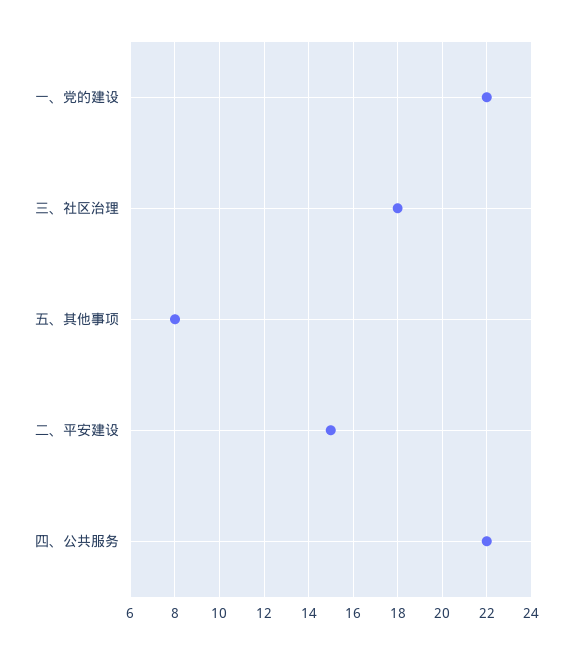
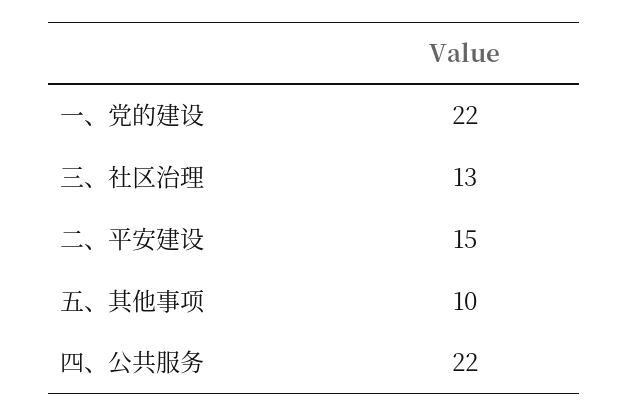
三、社区治理: 18 -> 13
五、其他事项: 8 -> 10

